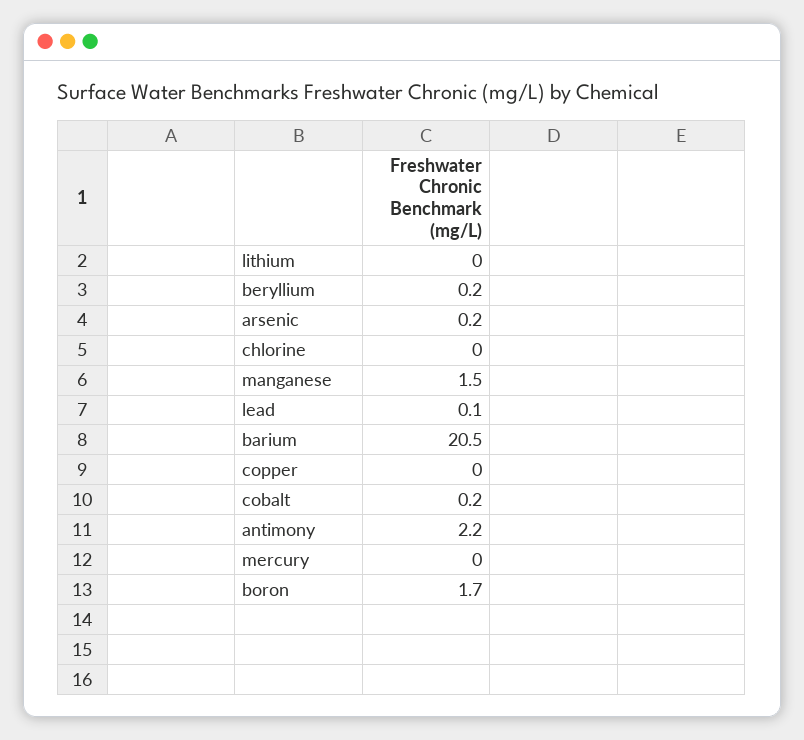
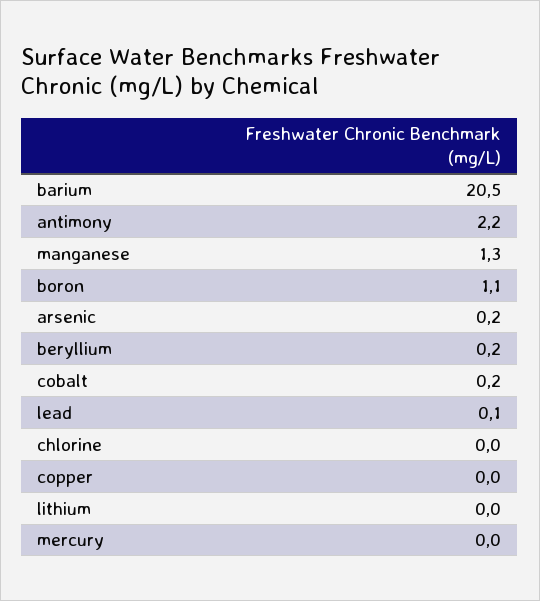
manganese: 1.5 -> 1.3
boron: 1.7 -> 1.1

